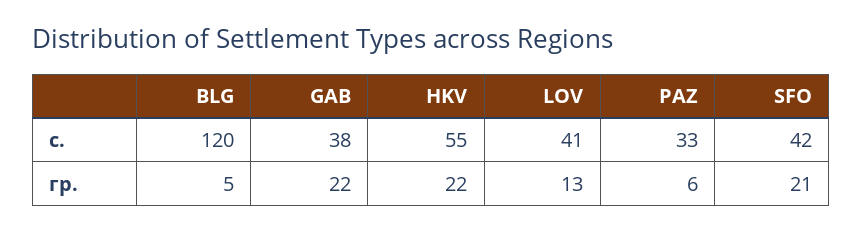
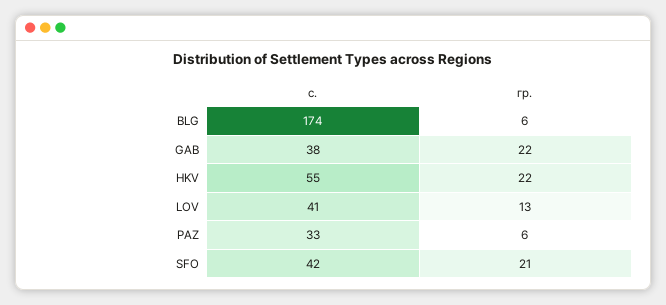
BLG, с.: 120 -> 174
BLG, гр.: 5 -> 6

